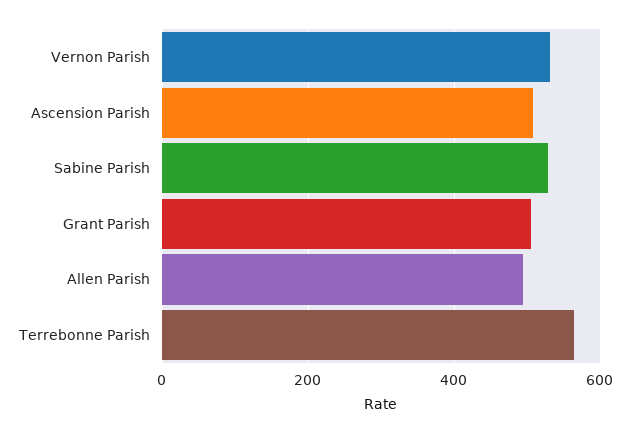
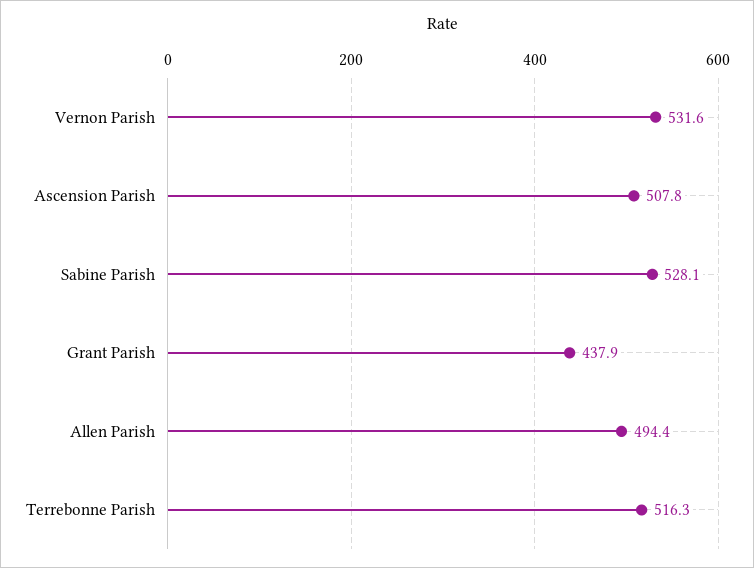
Grant Parish: 500 -> 437.9
Terrebonne Parish: 560 -> 516.3

